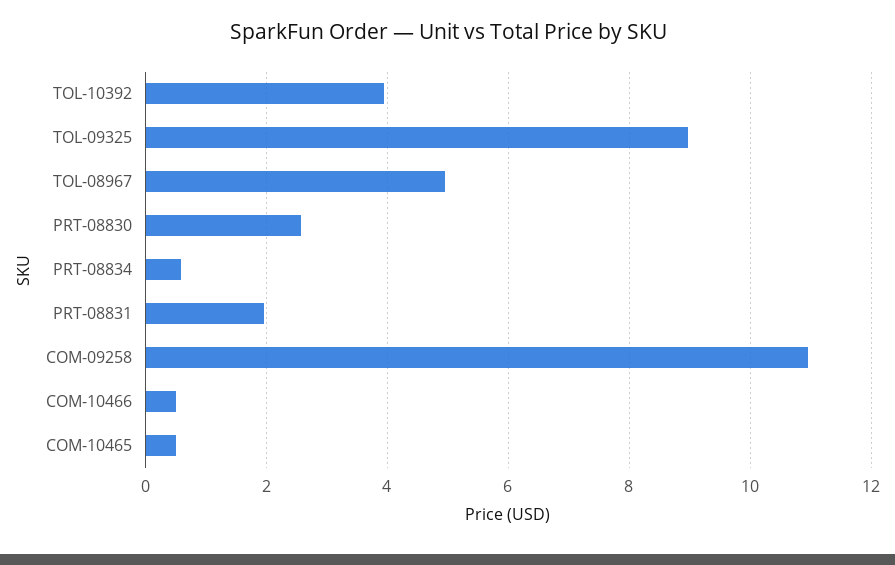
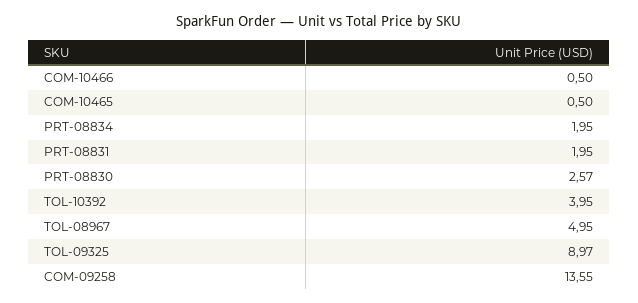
PRT-08834: 0.6 -> 1.95
COM-09258: 11 -> 13.55

